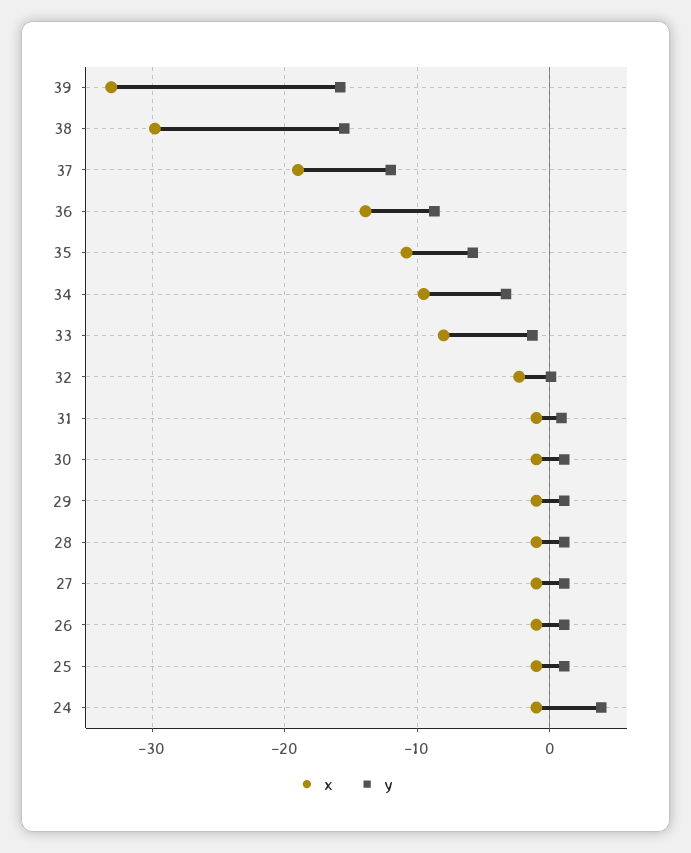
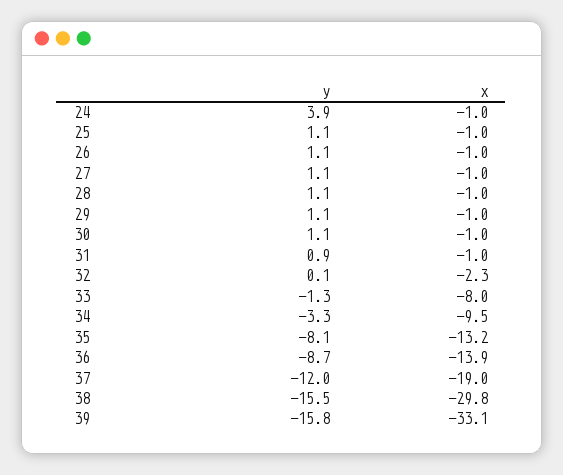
x, 35: -11 -> -13.2
y, 35: -6 -> -8.1

